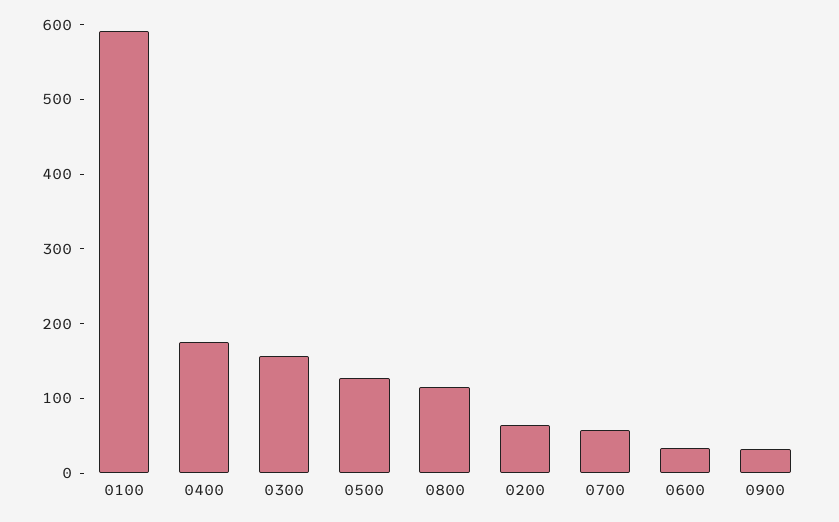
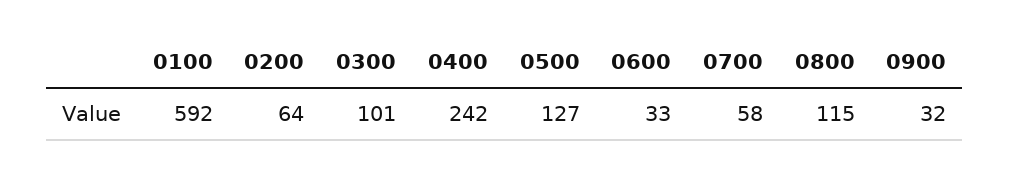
0400: 180 -> 242
0300: 160 -> 101

